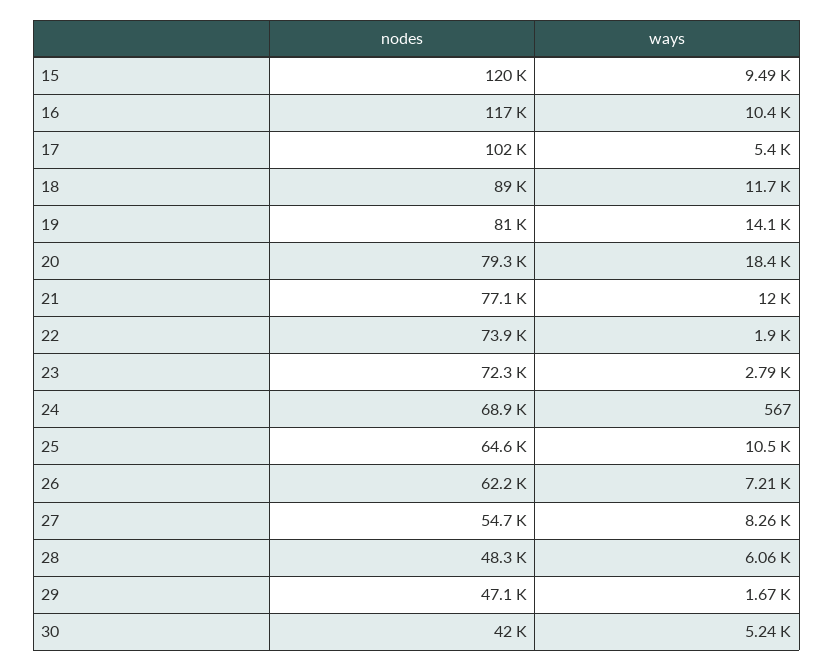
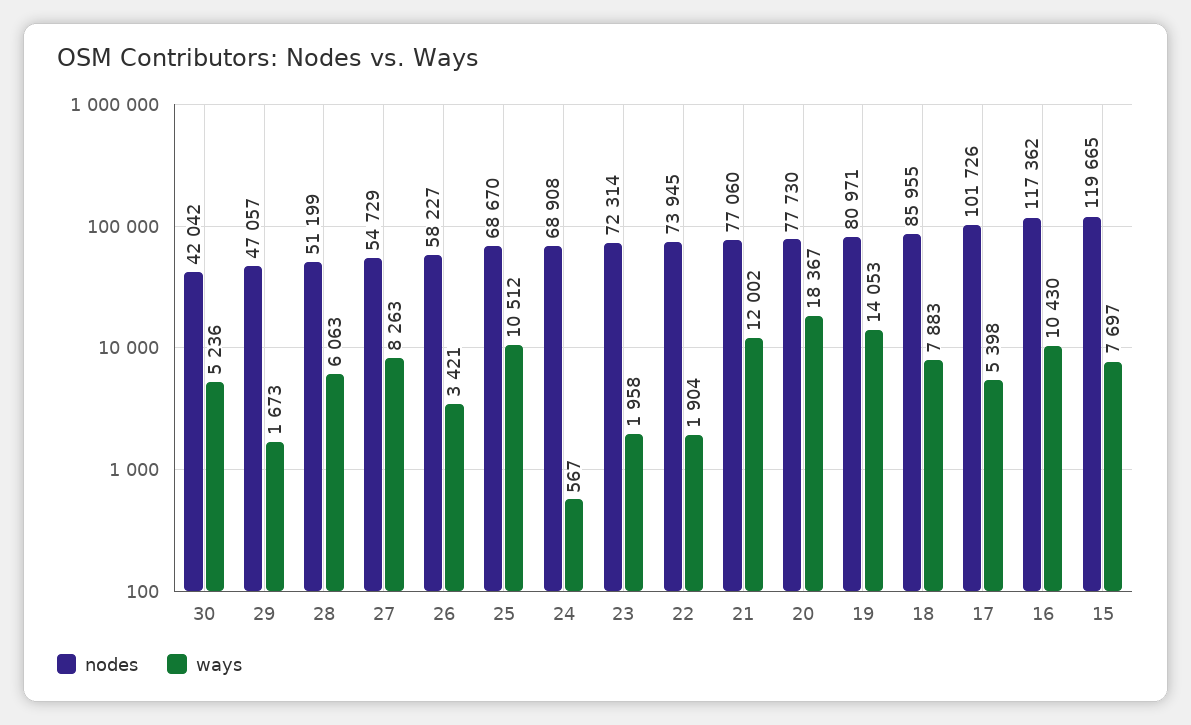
ways, 15: 9490 -> 7697
nodes, 18: 89000 -> 85955
ways, 18: 11700 -> 7883
nodes, 20: 79300 -> 77730
ways, 23: 2790 -> 1958
nodes, 25: 64600 -> 68670
nodes, 26: 62200 -> 58227
ways, 26: 7210 -> 3421
nodes, 28: 48300 -> 51199

